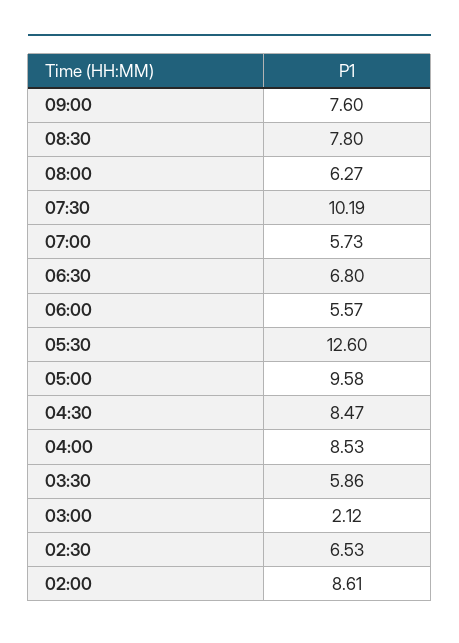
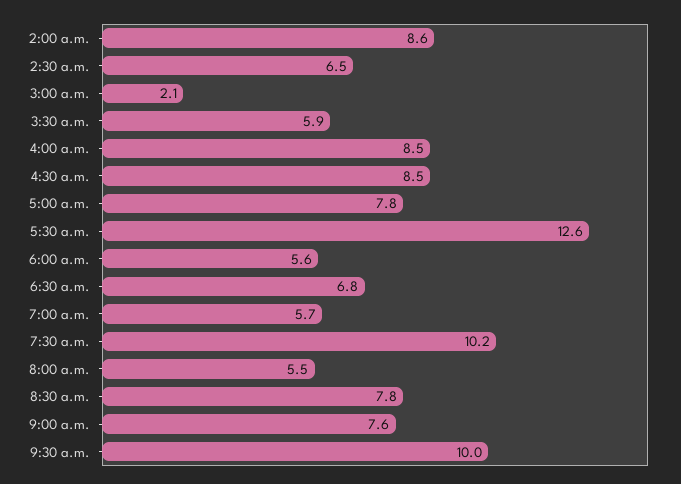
08:00: 6.27 -> 5.5
05:00: 9.58 -> 7.8
9:30 a.m.: none -> 10

